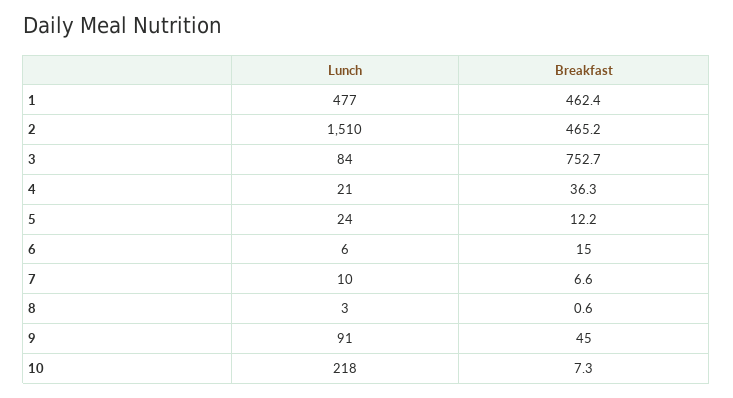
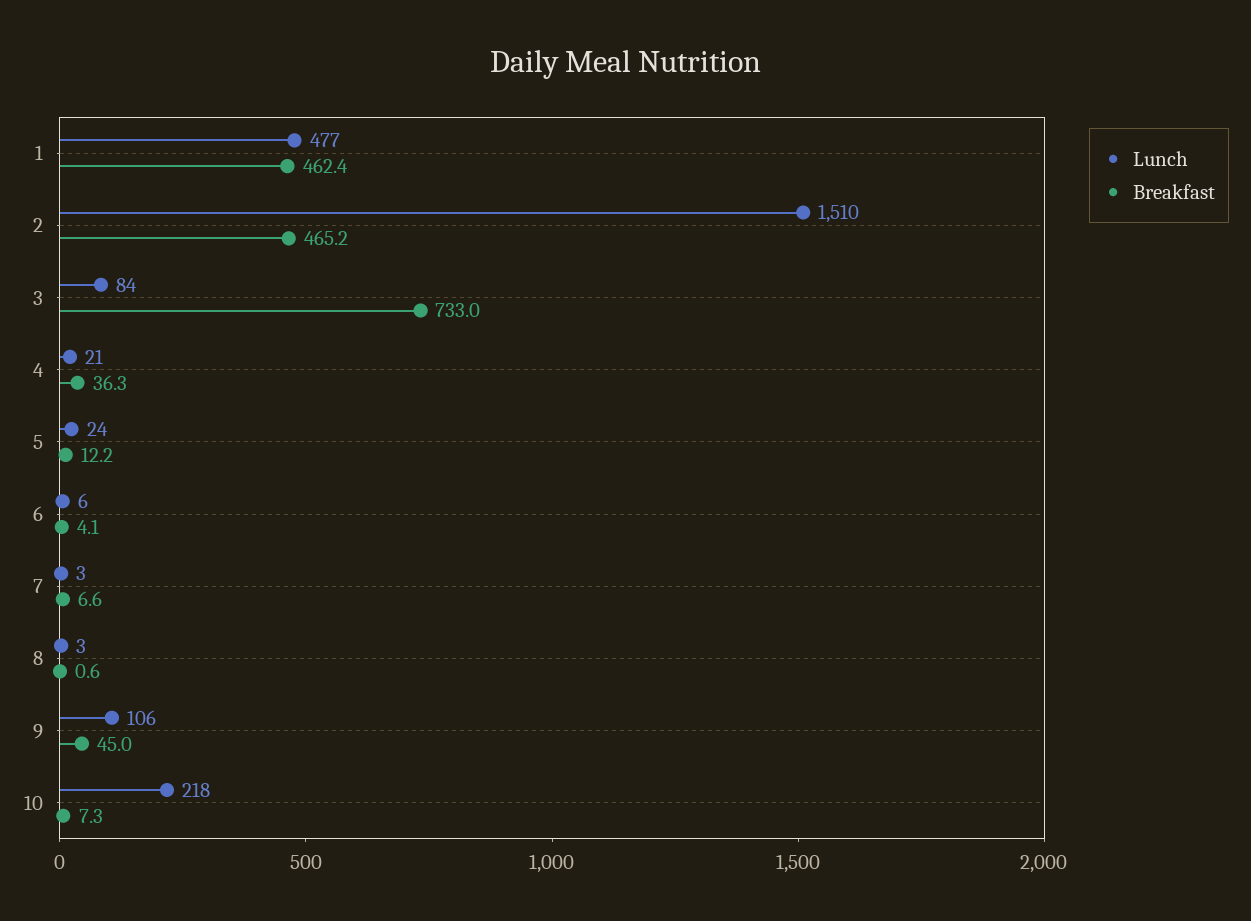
Breakfast, 3: 752.7 -> 733
Breakfast, 6: 15 -> 4.1
Lunch, 7: 10 -> 3
Lunch, 9: 91 -> 106

